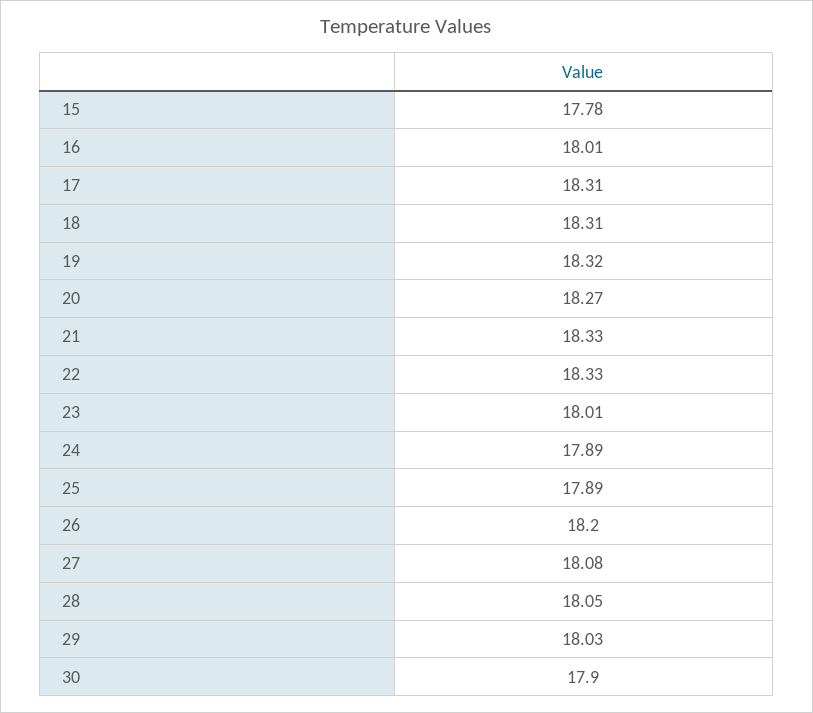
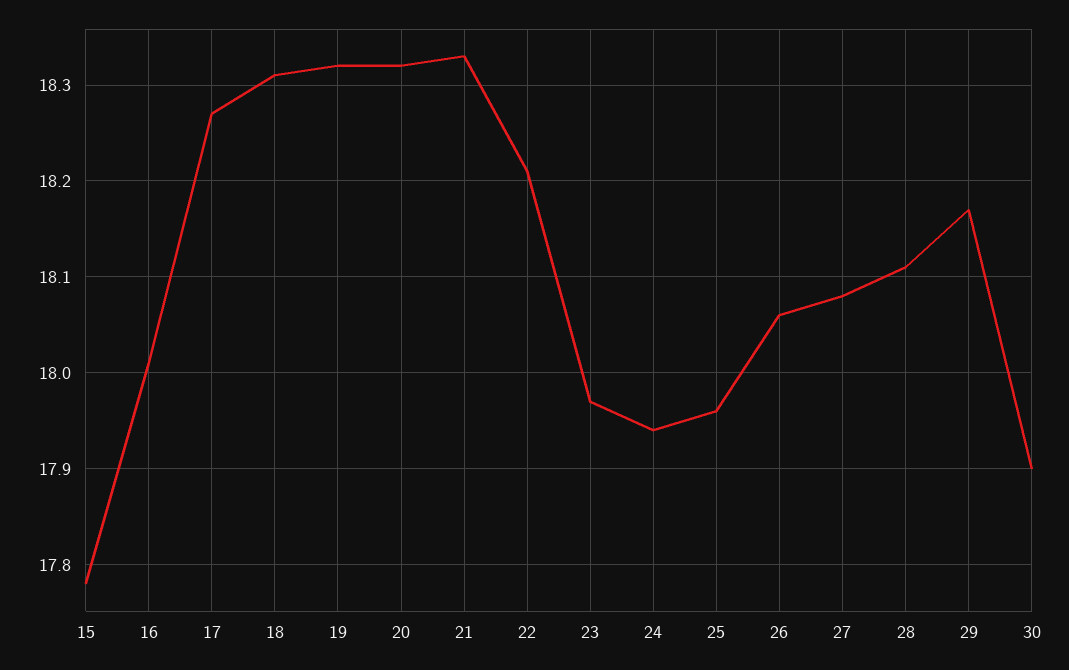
17: 18.31 -> 18.27
20: 18.27 -> 18.32
22: 18.33 -> 18.21
23: 18.01 -> 17.97
24: 17.89 -> 17.94
25: 17.89 -> 17.96
26: 18.2 -> 18.06
28: 18.05 -> 18.11
29: 18.03 -> 18.17

